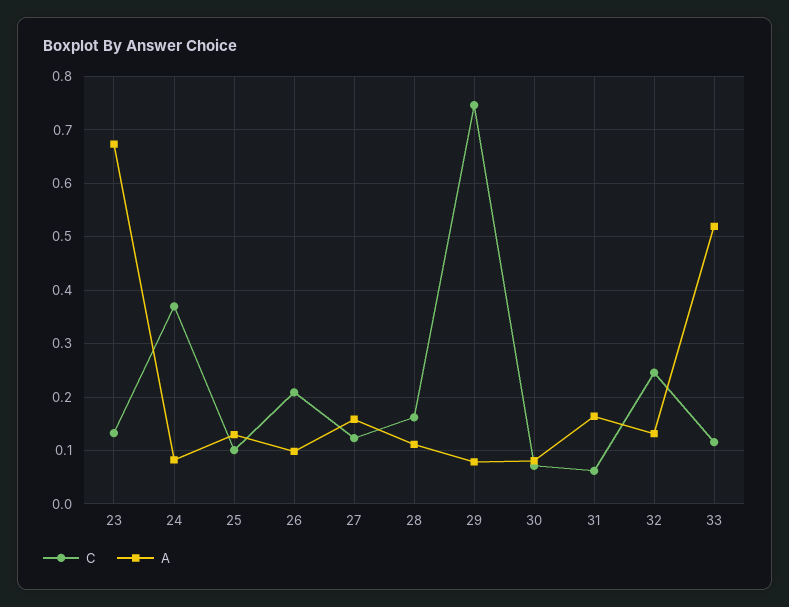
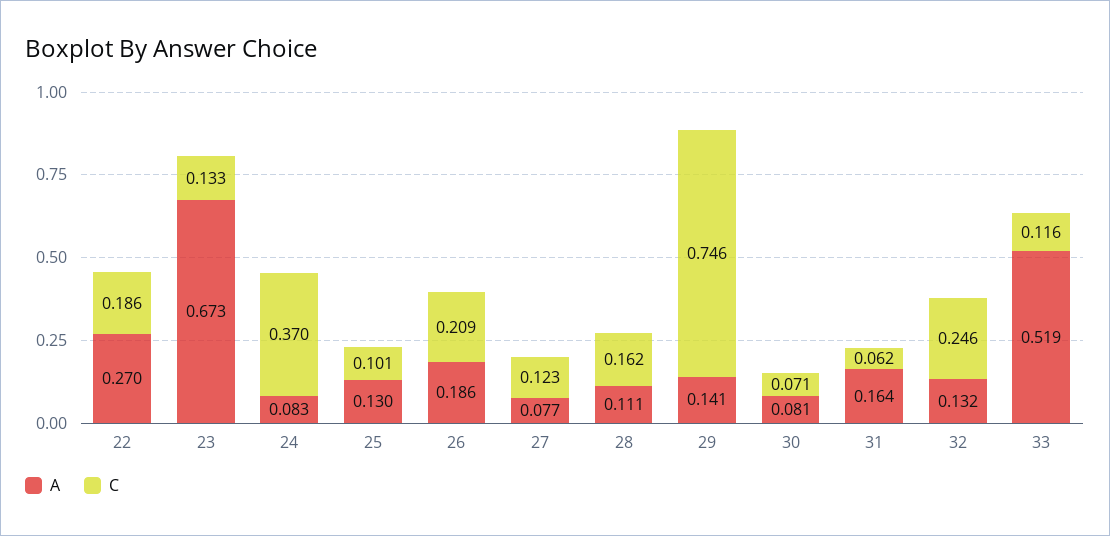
A, 26: 0.1 -> 0.186
A, 27: 0.16 -> 0.077
A, 29: 0.08 -> 0.141
A, 22: none -> 0.27
C, 22: none -> 0.186

